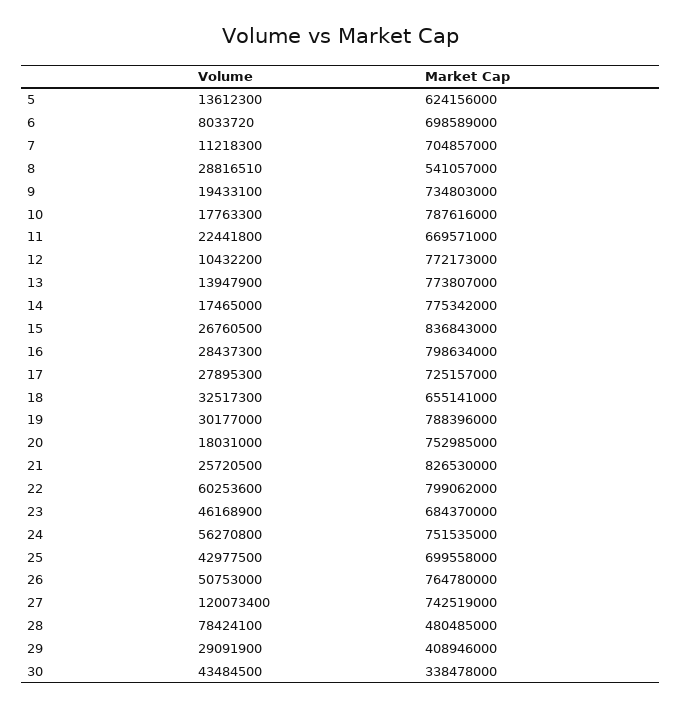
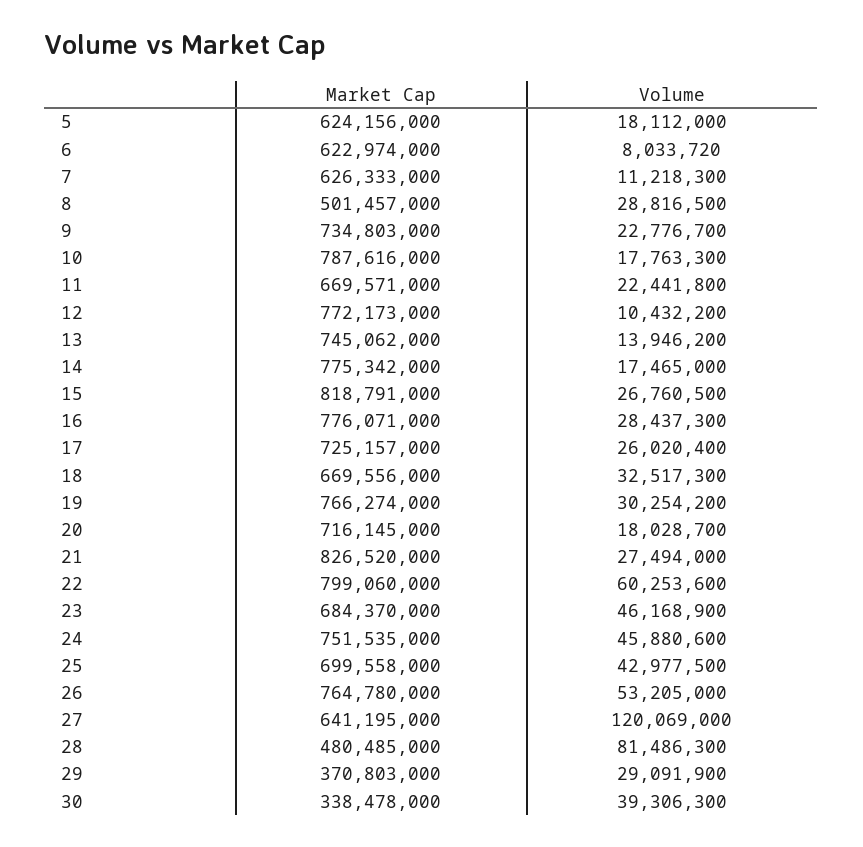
Volume, 5: 13612300 -> 18112000
Market Cap, 6: 698589000 -> 622974000
Market Cap, 7: 704857000 -> 626333000
Volume, 8: 28816510 -> 28816500
Market Cap, 8: 541057000 -> 501457000
Volume, 9: 19433100 -> 22776700
Volume, 13: 13947900 -> 13946200
Market Cap, 13: 773807000 -> 745062000
Market Cap, 15: 836843000 -> 818791000
Market Cap, 16: 798634000 -> 776071000
Volume, 17: 27895300 -> 26020400
Market Cap, 18: 655141000 -> 669556000
Volume, 19: 30177000 -> 30254200
Market Cap, 19: 788396000 -> 766274000
Volume, 20: 18031000 -> 18028700
Market Cap, 20: 752985000 -> 716145000
Volume, 21: 25720500 -> 27494000
Market Cap, 21: 826530000 -> 826520000
Market Cap, 22: 799062000 -> 799060000
Volume, 24: 56270800 -> 45880600
Volume, 26: 50753000 -> 53205000
Volume, 27: 120073400 -> 120069000
Market Cap, 27: 742519000 -> 641195000
Volume, 28: 78424100 -> 81486300
Market Cap, 29: 408946000 -> 370803000
Volume, 30: 43484500 -> 39306300

